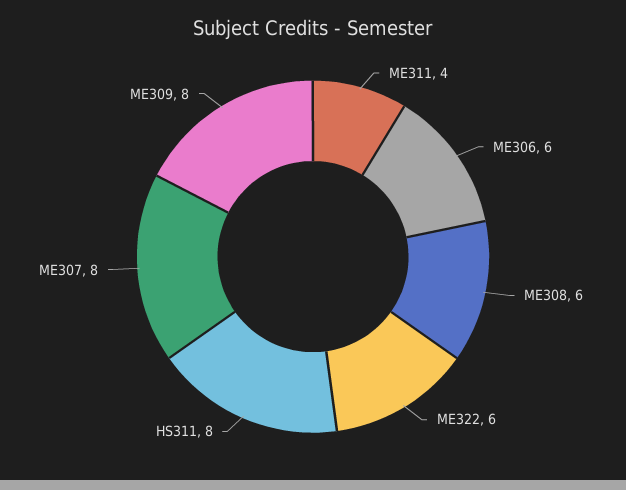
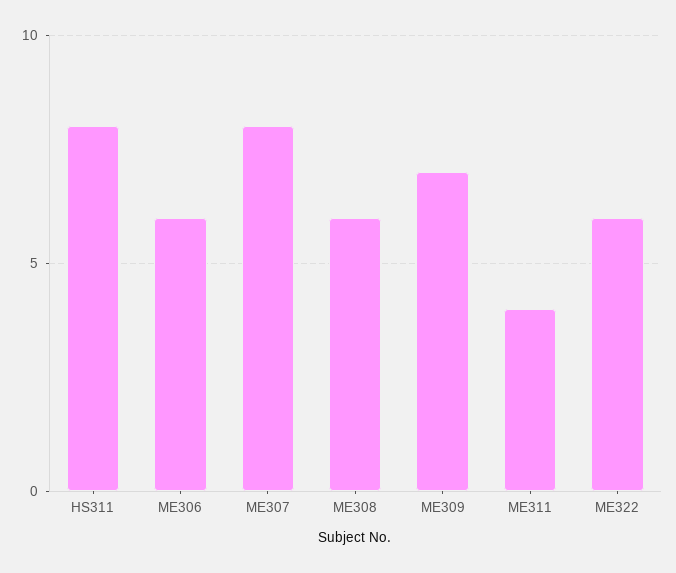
ME309: 8 -> 7

